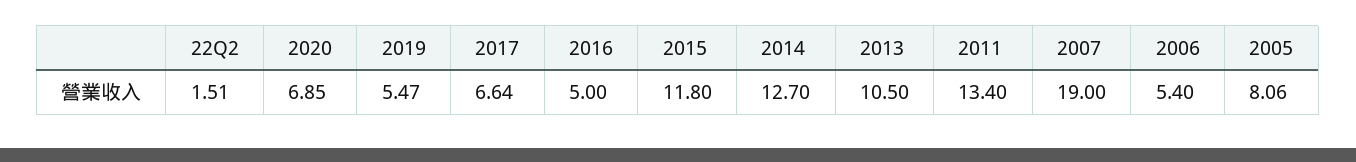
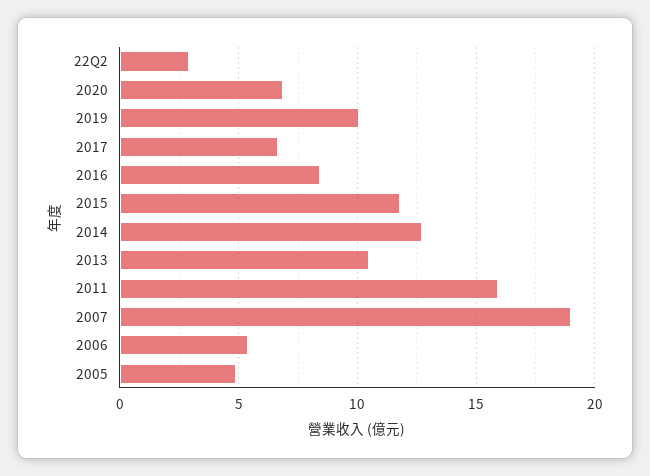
22Q2: 1.51 -> 3
2019: 5.47 -> 10
2016: 5 -> 8.5
2011: 13.4 -> 16
2005: 8.06 -> 5

